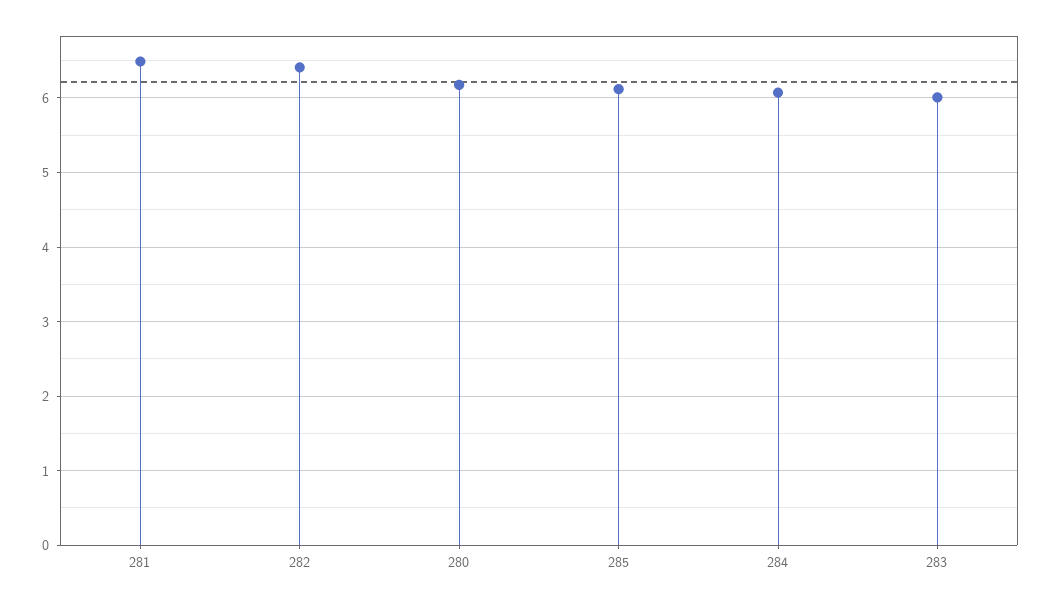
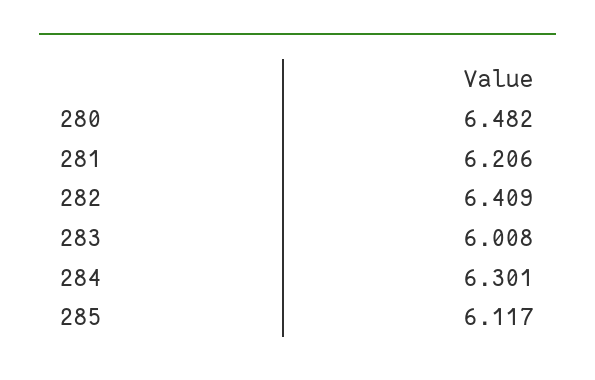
281: 6.5 -> 6.206
280: 6.2 -> 6.482
284: 6.1 -> 6.301

